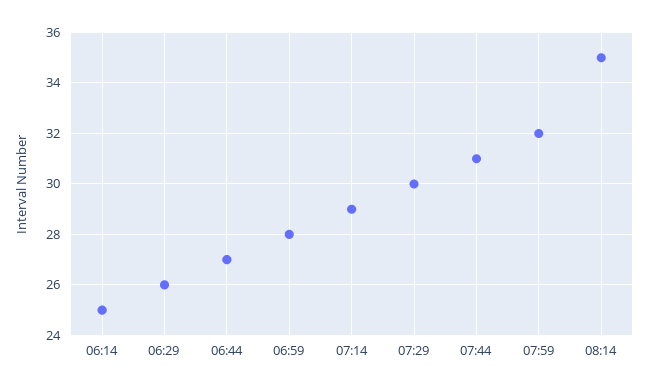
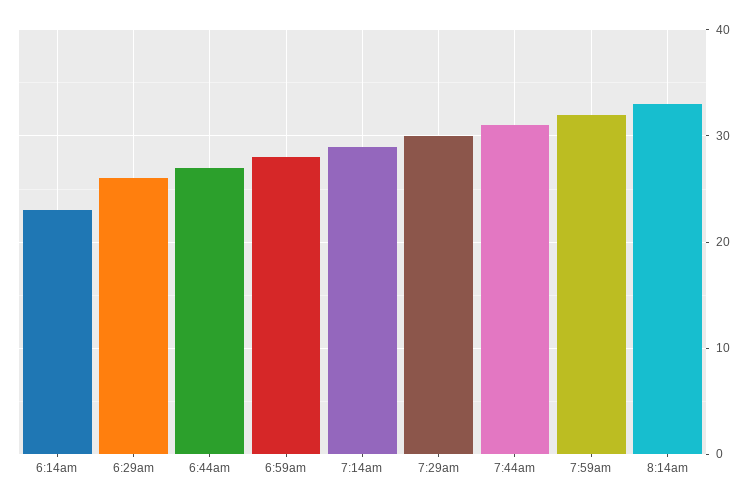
06:14: 25 -> 23
08:14: 35 -> 33

